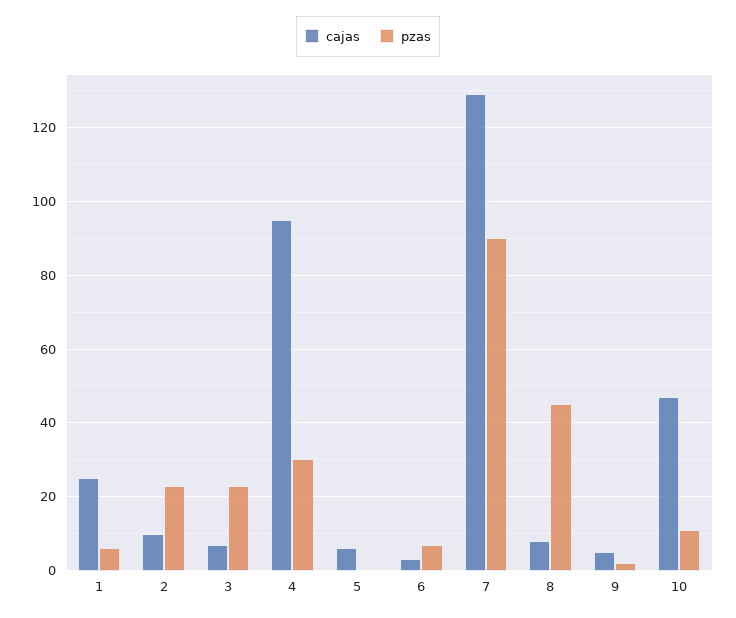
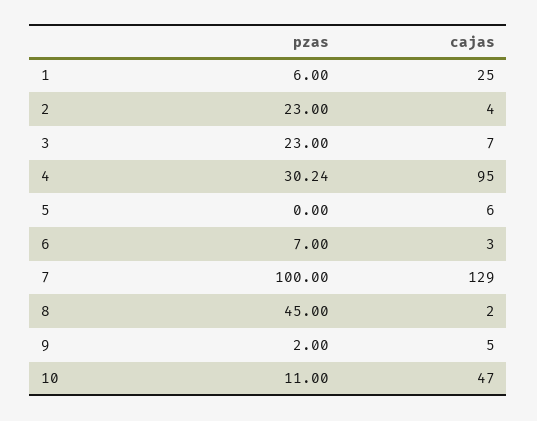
cajas, 2: 10 -> 4
pzas, 7: 90 -> 100
cajas, 8: 8 -> 2

